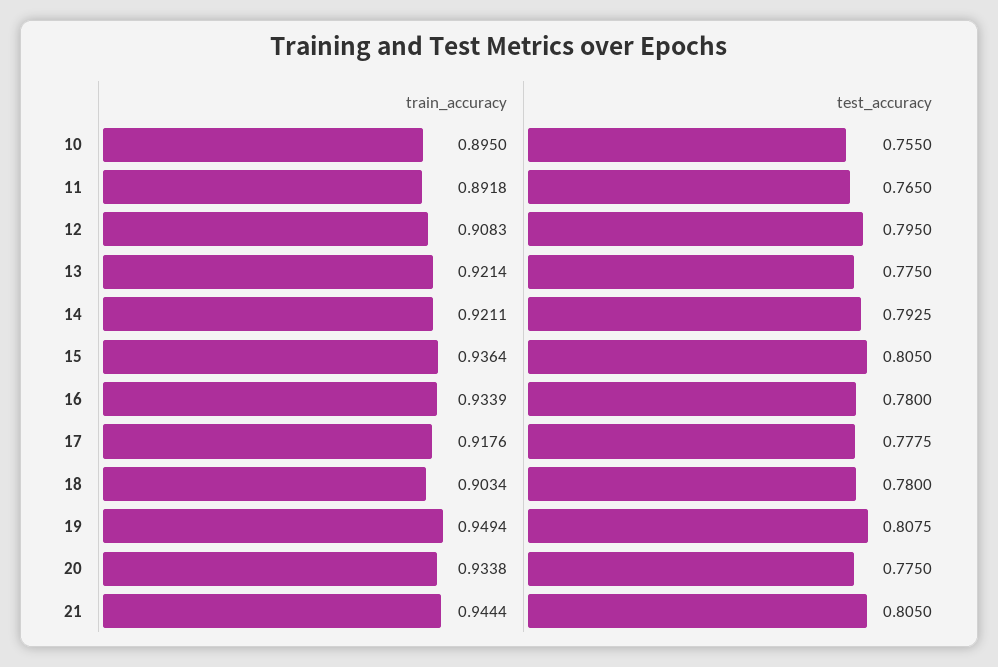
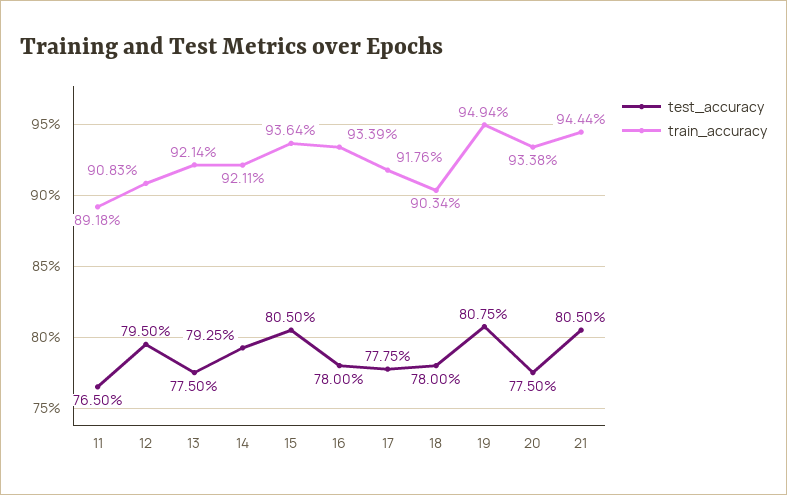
train_accuracy, 10: 0.895 -> none
test_accuracy, 10: 0.755 -> none

